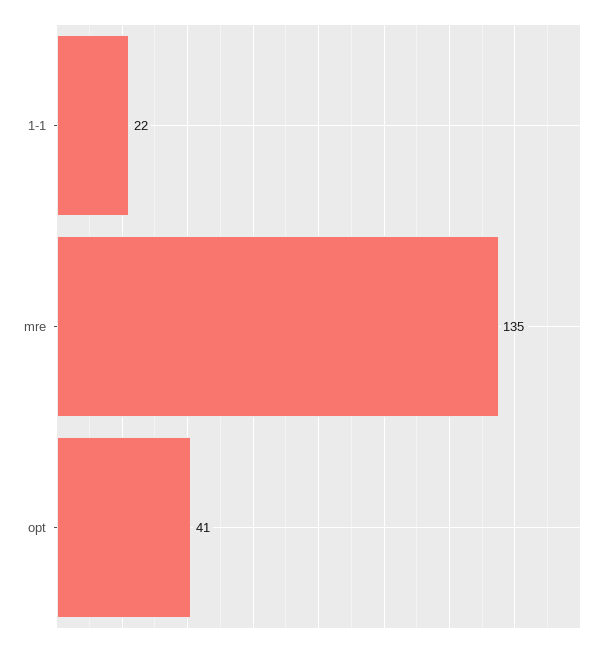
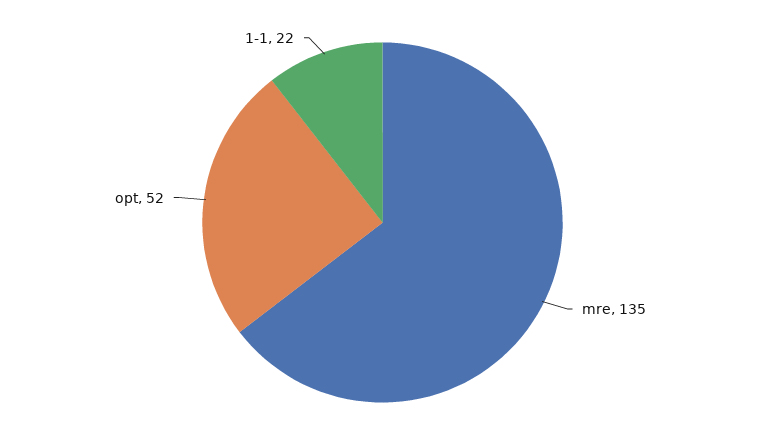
opt: 41 -> 52

